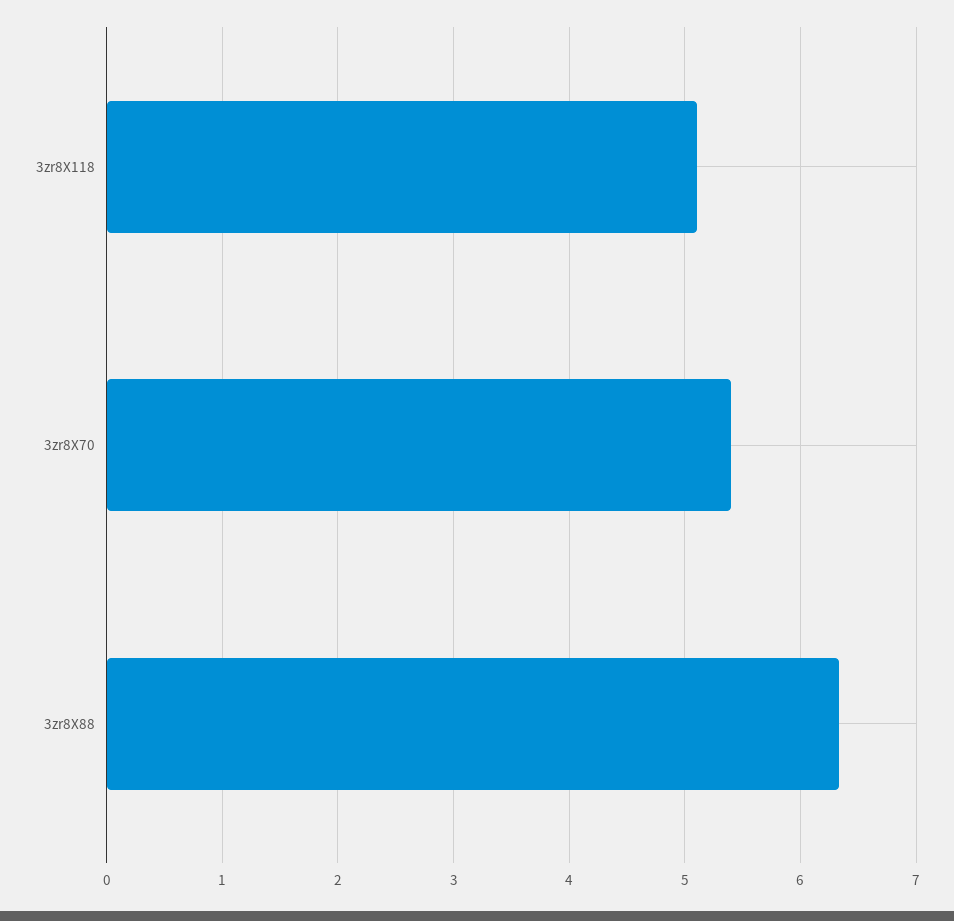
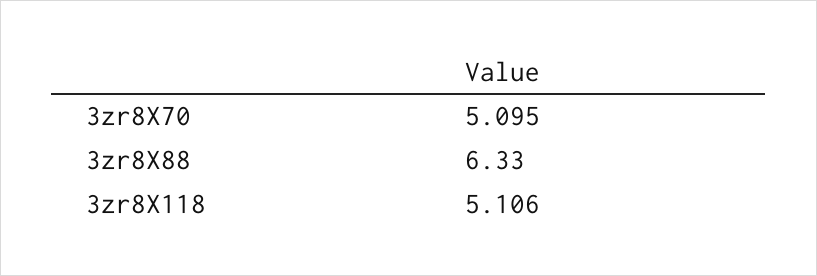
3zr8X70: 5.4 -> 5.095

